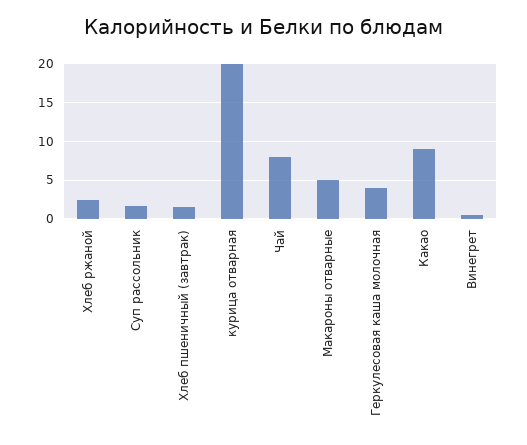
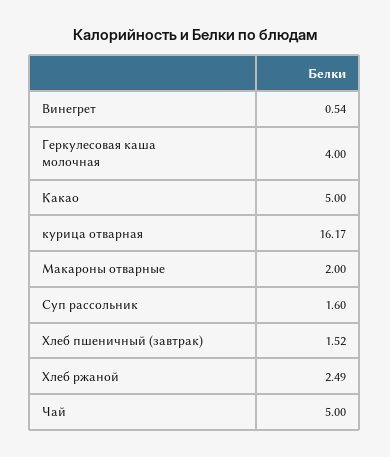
курица отварная: 20 -> 16.17
Чай: 8 -> 5
Макароны отварные: 5 -> 2
Какао: 9 -> 5

